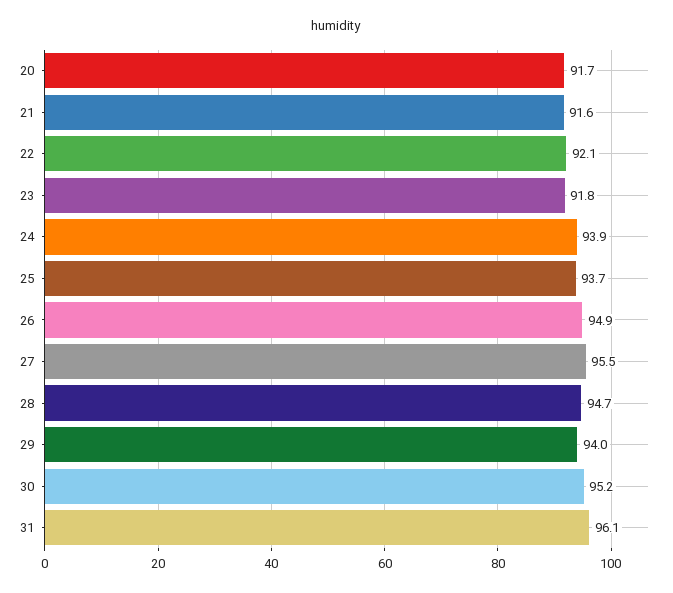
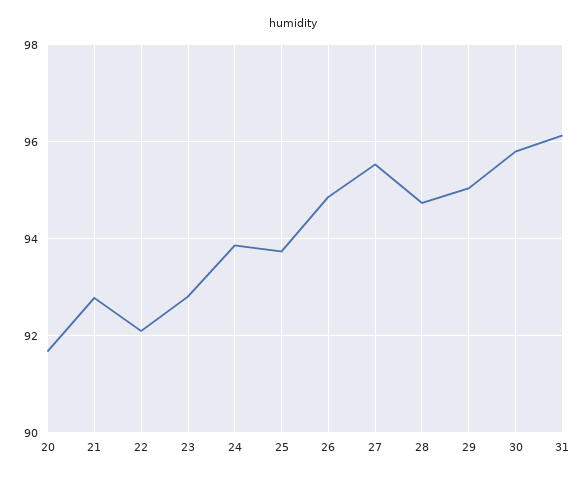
21: 91.6 -> 92.8
23: 91.8 -> 92.8
29: 94 -> 95
30: 95.2 -> 95.8

